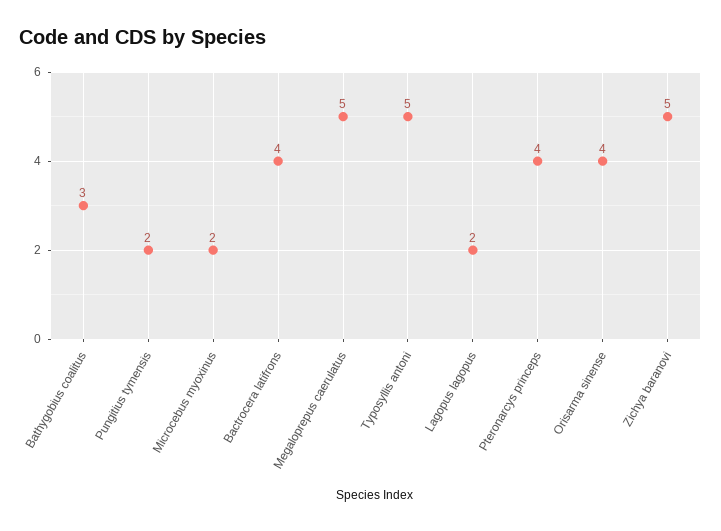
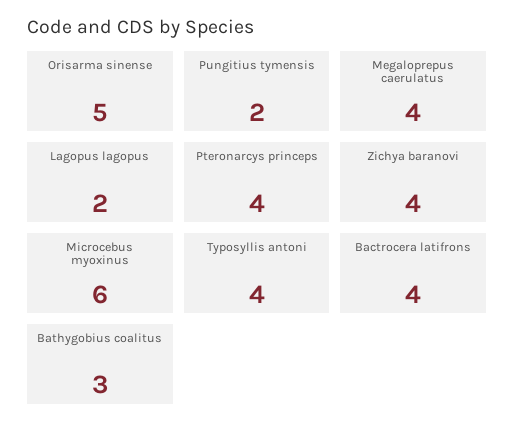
Microcebus myoxinus: 2 -> 6
Megaloprepus caerulatus: 5 -> 4
Typosyllis antoni: 5 -> 4
Orisarma sinense: 4 -> 5
Zichya baranovi: 5 -> 4

